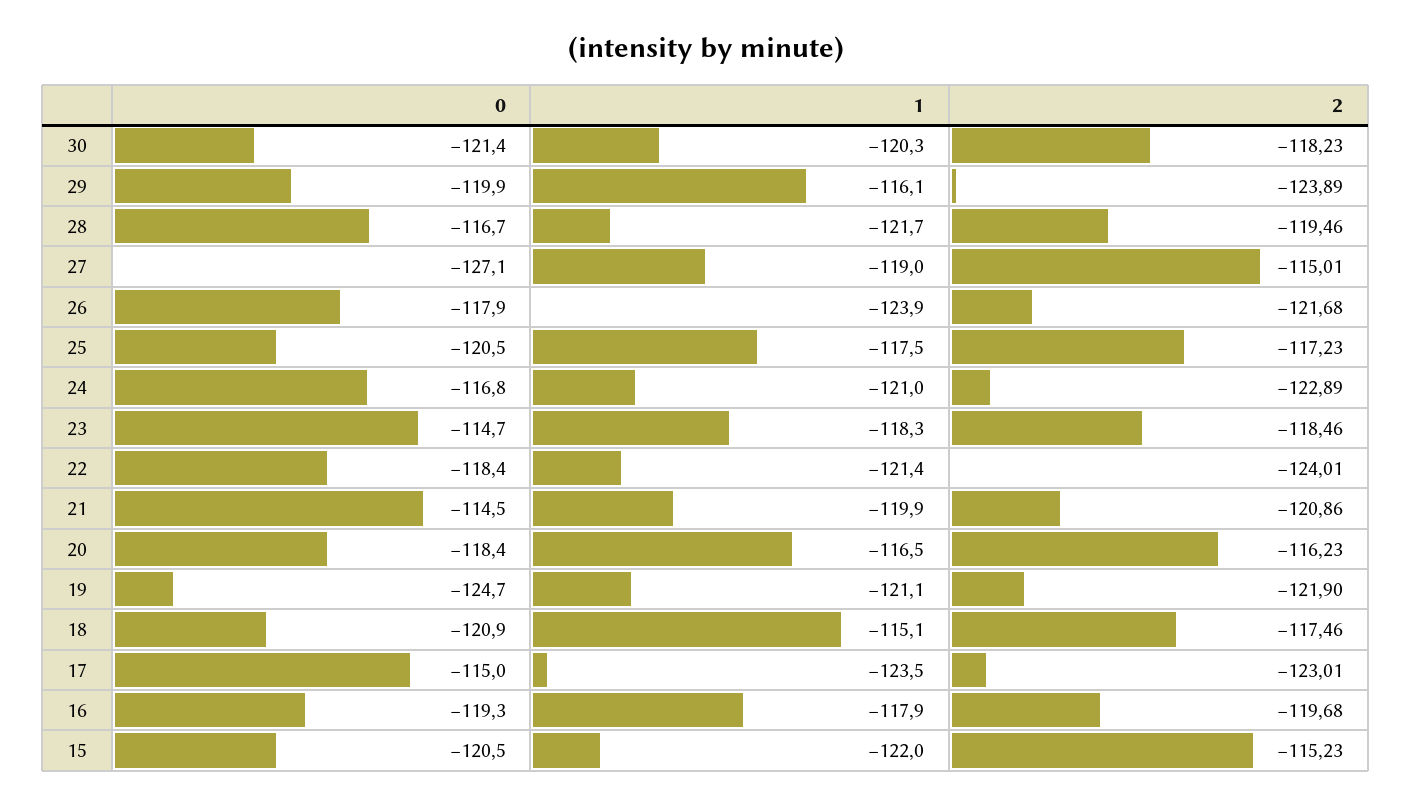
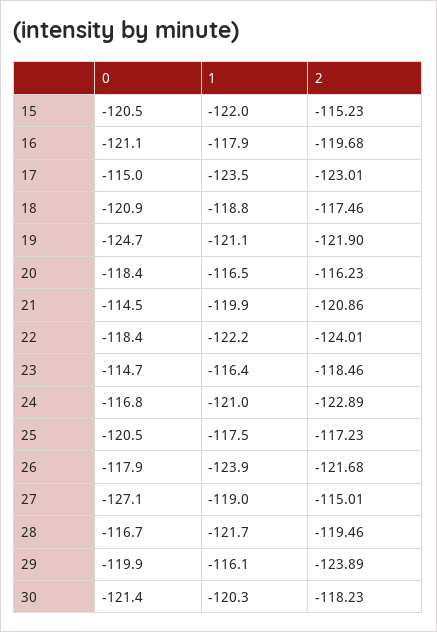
1, 23: -118.3 -> -116.4
1, 22: -121.4 -> -122.2
1, 18: -115.1 -> -118.8
0, 16: -119.3 -> -121.1

